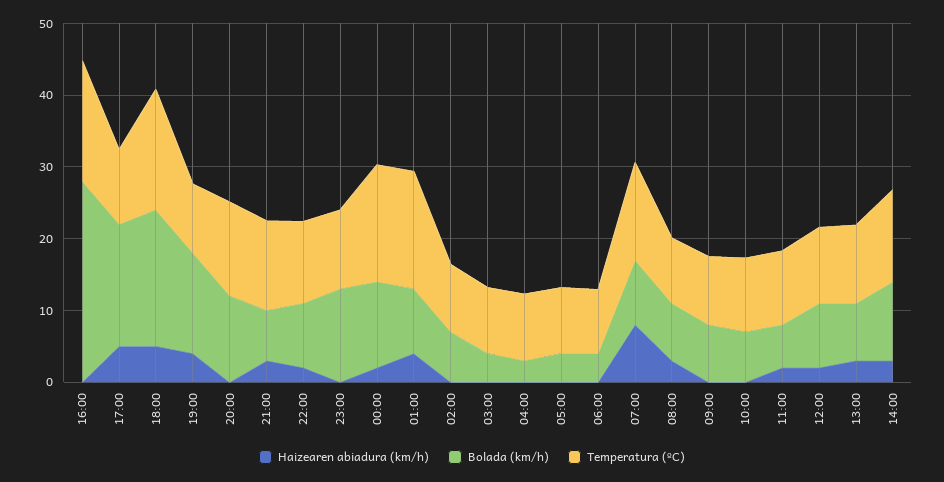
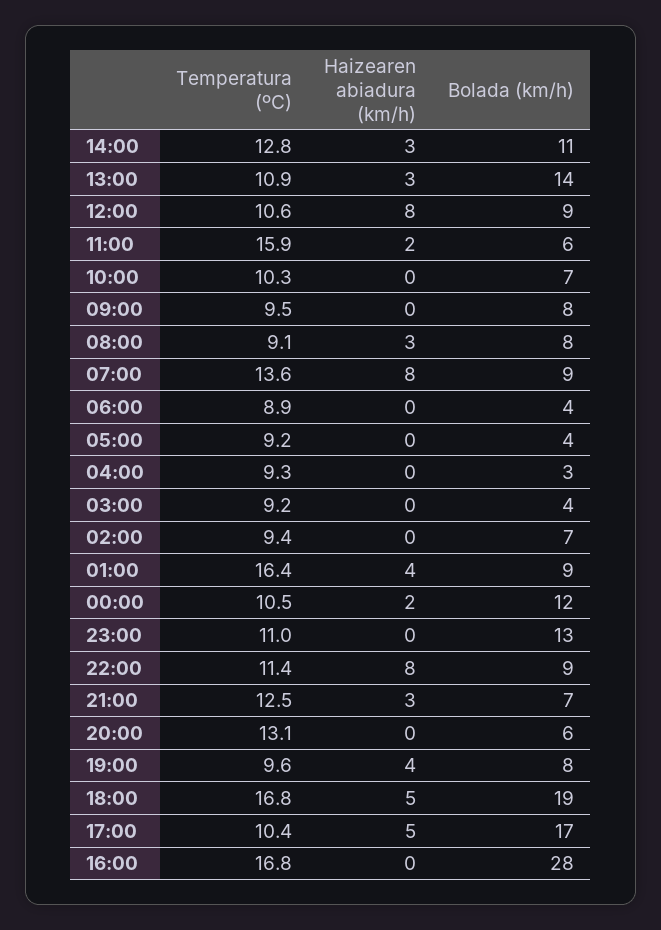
Bolada (km/h), 19:00: 14 -> 8
Bolada (km/h), 20:00: 12 -> 6
Haizearen abiadura (km/h), 22:00: 2 -> 8
Temperatura (ºC), 00:00: 16 -> 10.5
Temperatura (ºC), 11:00: 10 -> 15.9
Haizearen abiadura (km/h), 12:00: 2 -> 8
Bolada (km/h), 13:00: 8 -> 14

